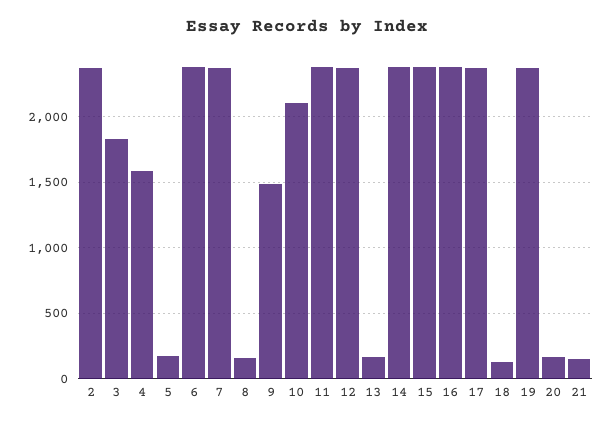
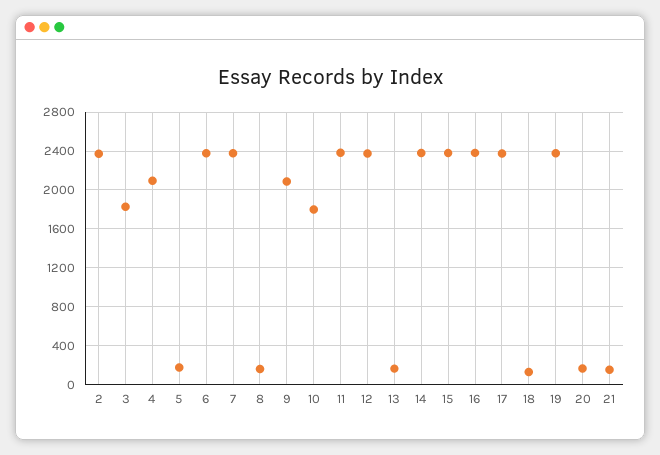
4: 1600 -> 2100
9: 1500 -> 2100
10: 2100 -> 1800

